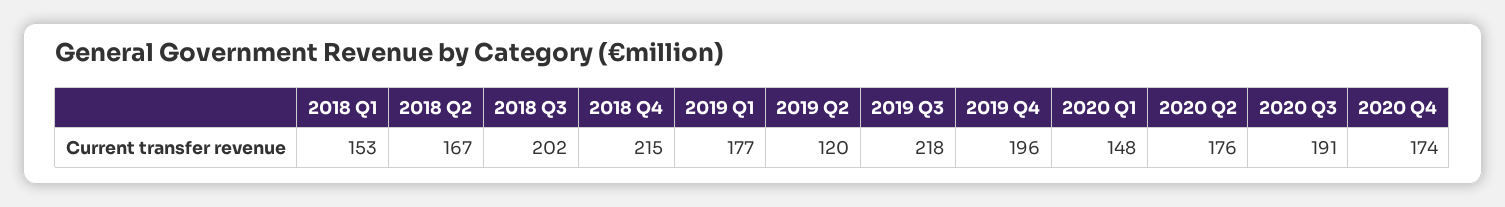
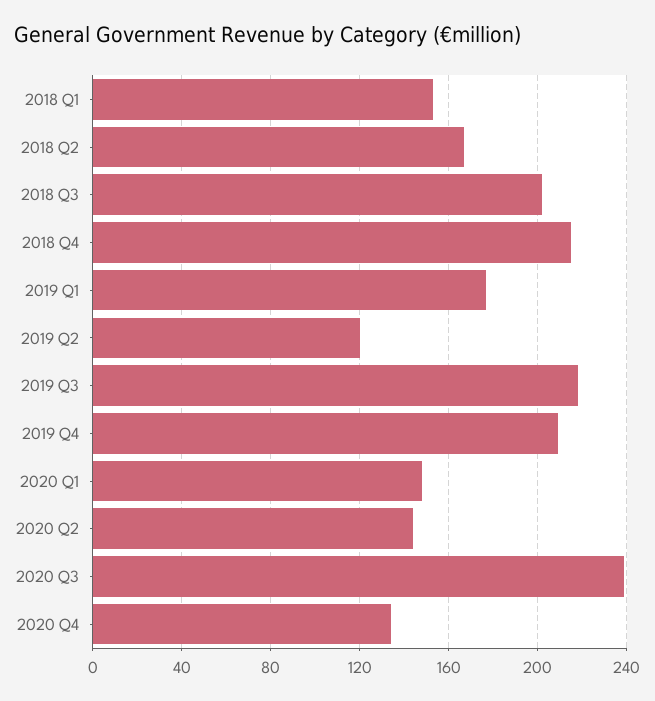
2019 Q4: 196 -> 210
2020 Q2: 176 -> 145
2020 Q3: 191 -> 240
2020 Q4: 174 -> 135

